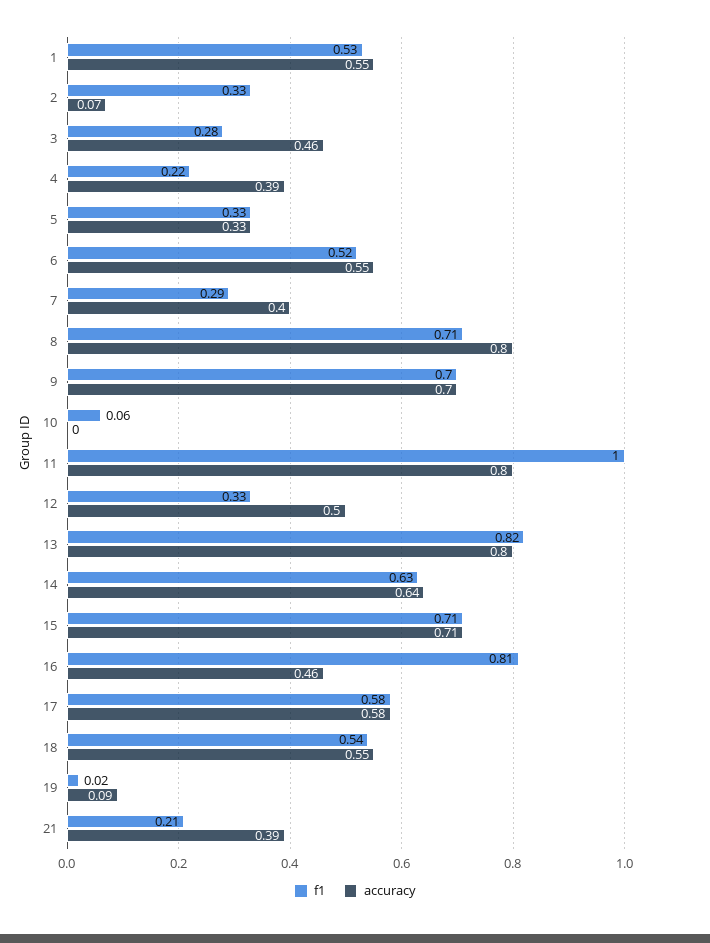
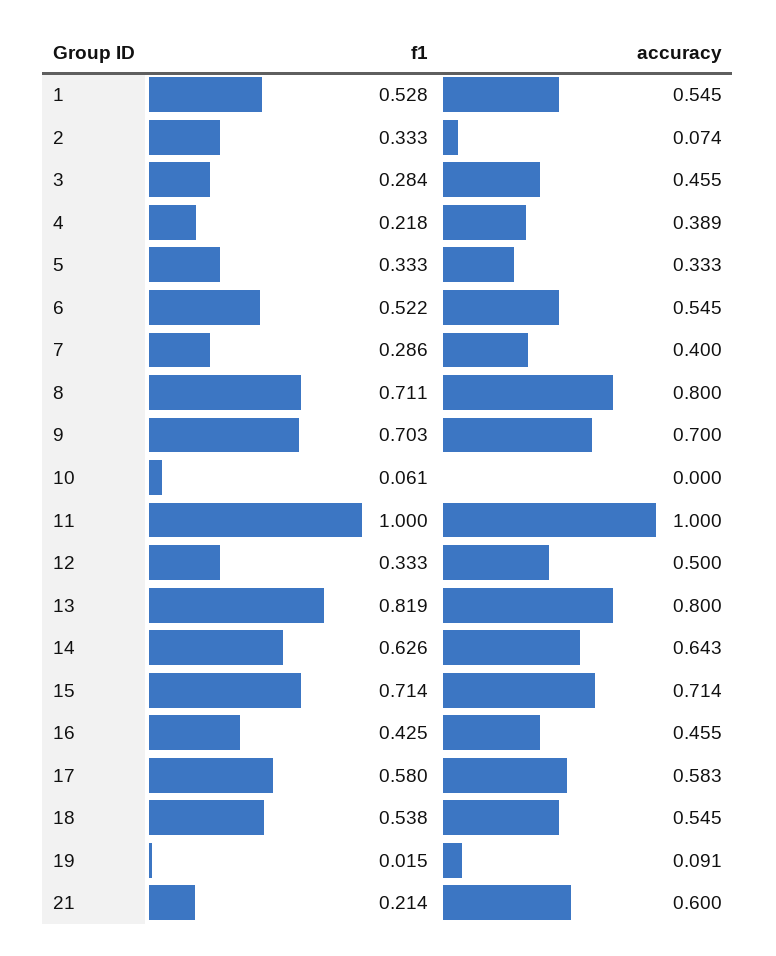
accuracy, 11: 0.8 -> 1
f1, 16: 0.81 -> 0.425
accuracy, 21: 0.39 -> 0.6

